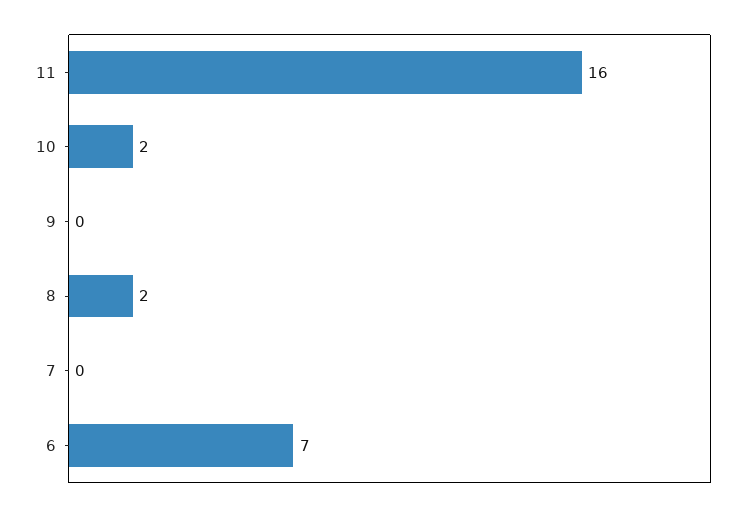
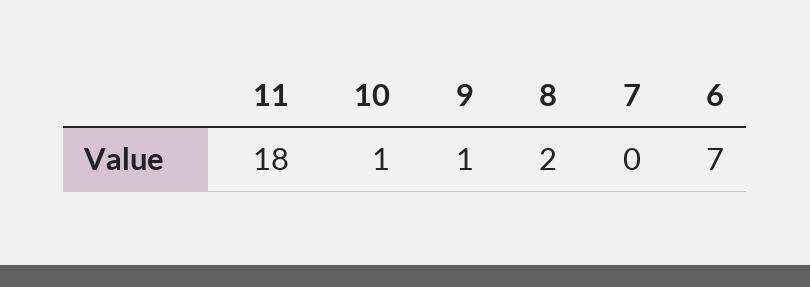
11: 16 -> 18
10: 2 -> 1
9: 0 -> 1

